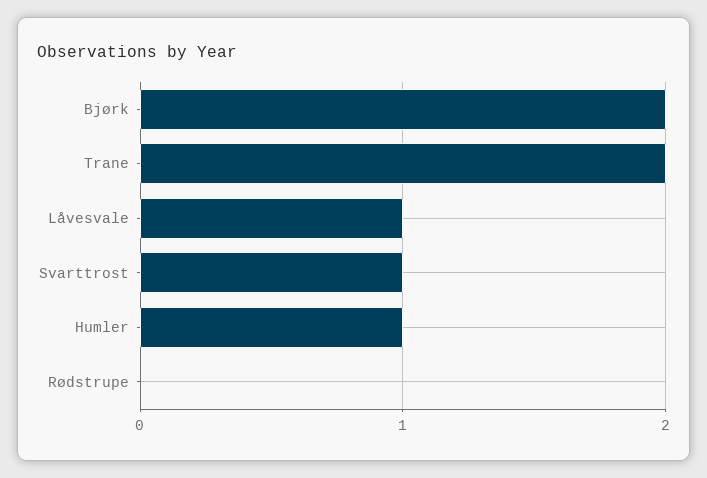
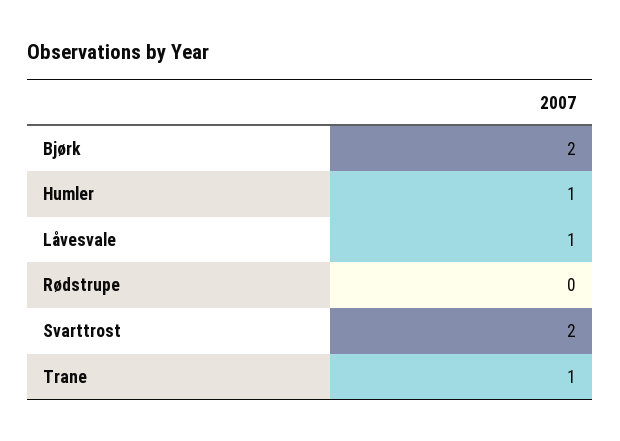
Trane: 2 -> 1
Svarttrost: 1 -> 2

